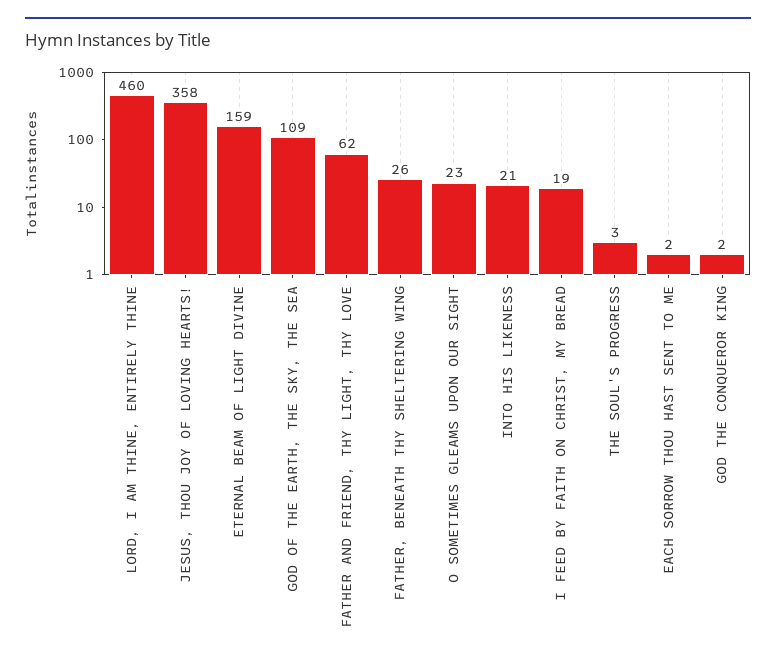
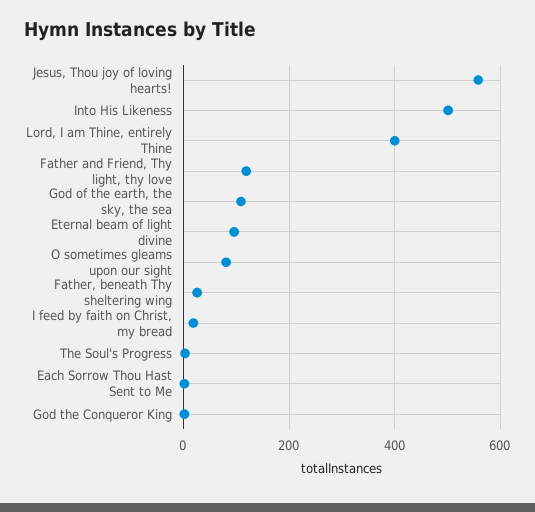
LORD, I AM THINE, ENTIRELY THINE: 460 -> 400
JESUS, THOU JOY OF LOVING HEARTS!: 358 -> 560
ETERNAL BEAM OF LIGHT DIVINE: 159 -> 100
FATHER AND FRIEND, THY LIGHT, THY LOVE: 62 -> 120
O SOMETIMES GLEAMS UPON OUR SIGHT: 23 -> 80
INTO HIS LIKENESS: 21 -> 500

